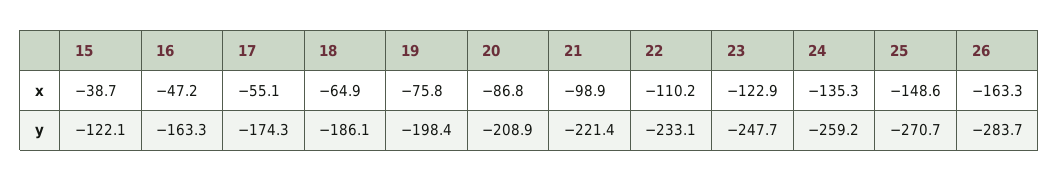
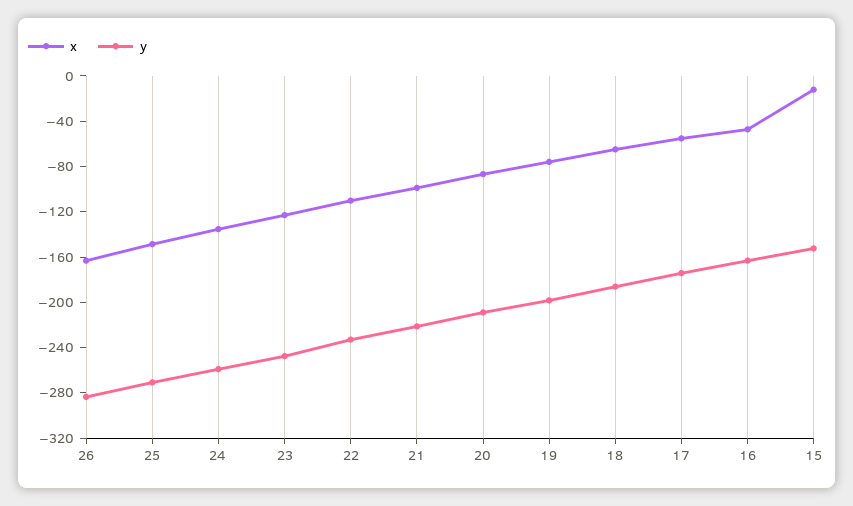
x, 15: -38.7 -> -10
y, 15: -122.1 -> -150

